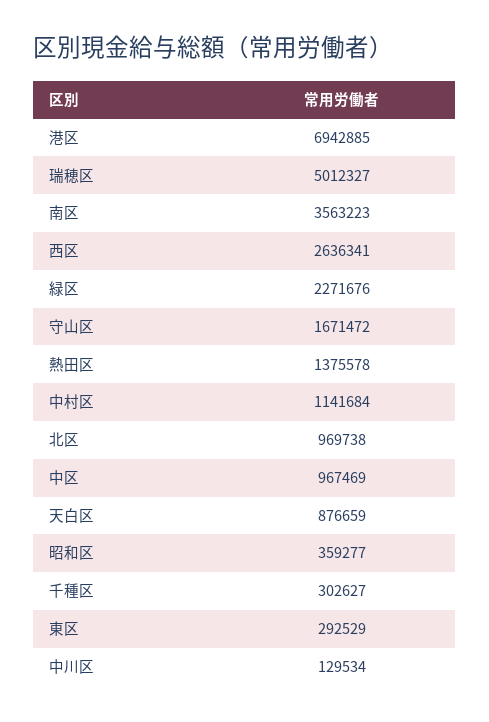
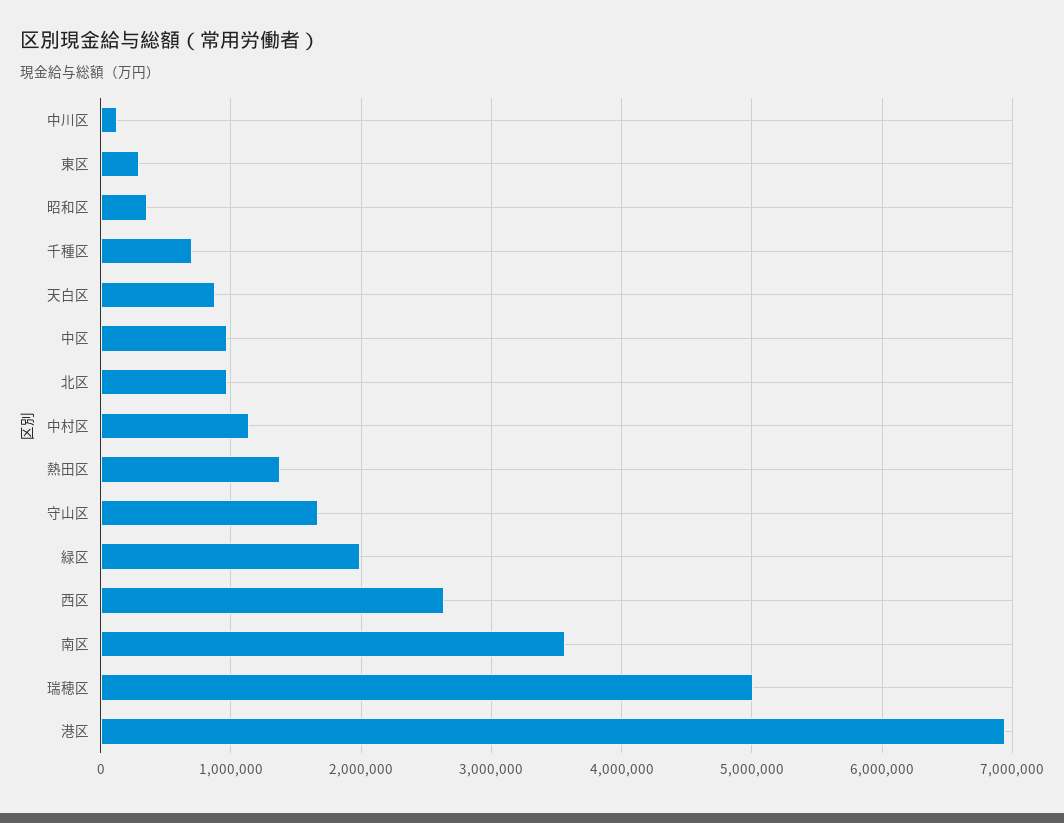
緑区: 2271676 -> 2000000
千種区: 302627 -> 700000

